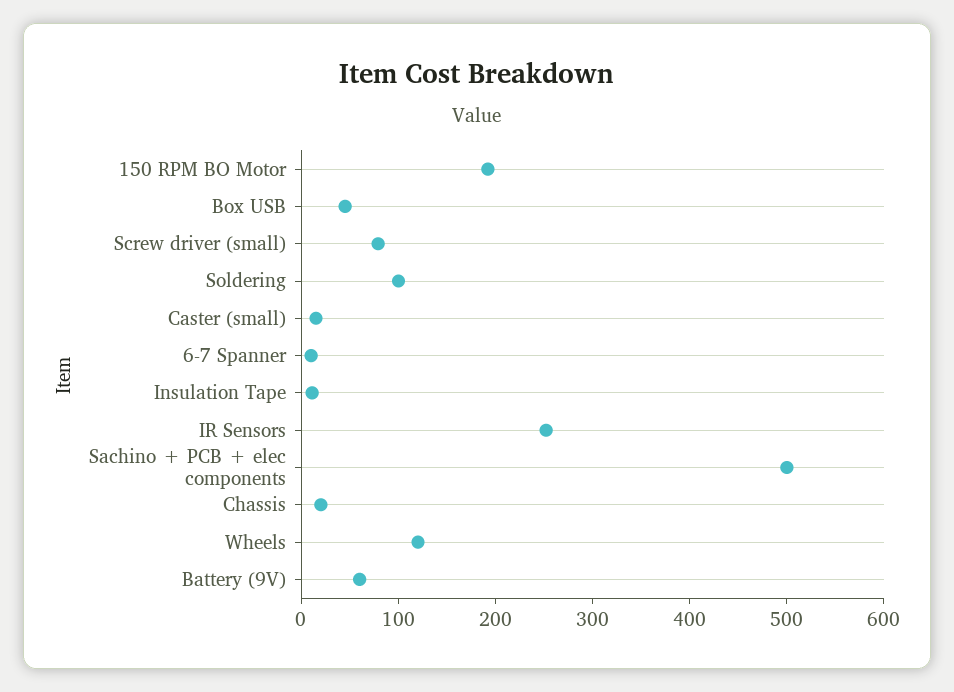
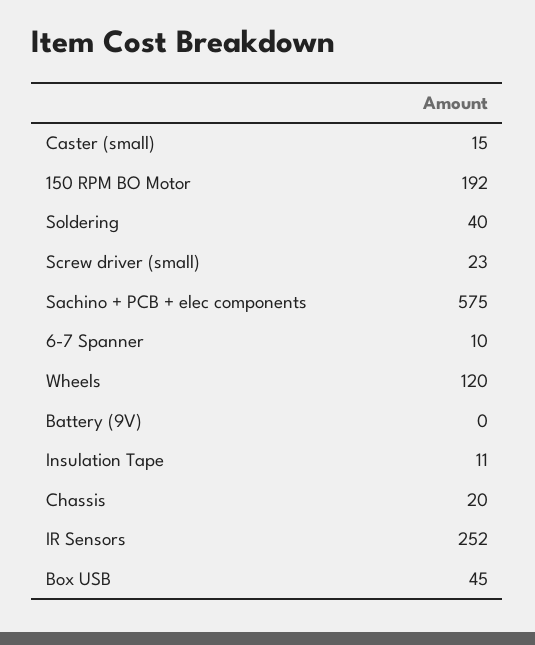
Screw driver (small): 80 -> 23
Soldering: 100 -> 40
Sachino + PCB + elec components: 500 -> 575
Battery (9V): 60 -> 0

